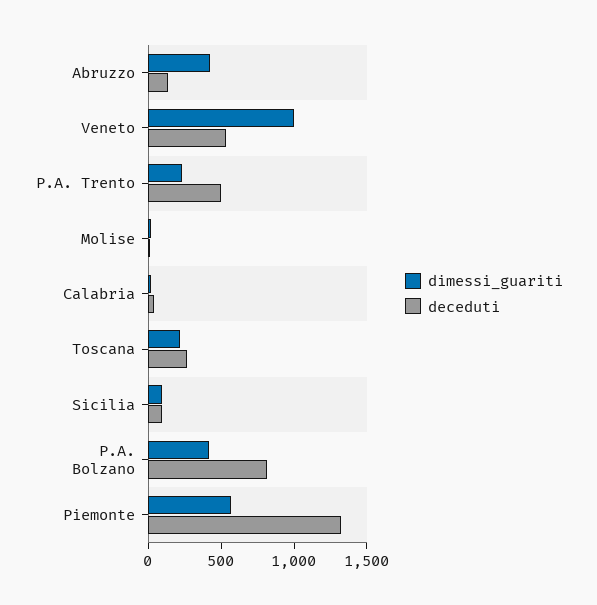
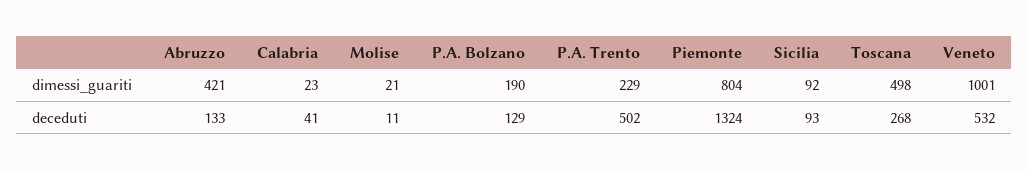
dimessi_guariti, Toscana: 200 -> 498
dimessi_guariti, P.A. Bolzano: 400 -> 190
deceduti, P.A. Bolzano: 800 -> 129
dimessi_guariti, Piemonte: 600 -> 804

